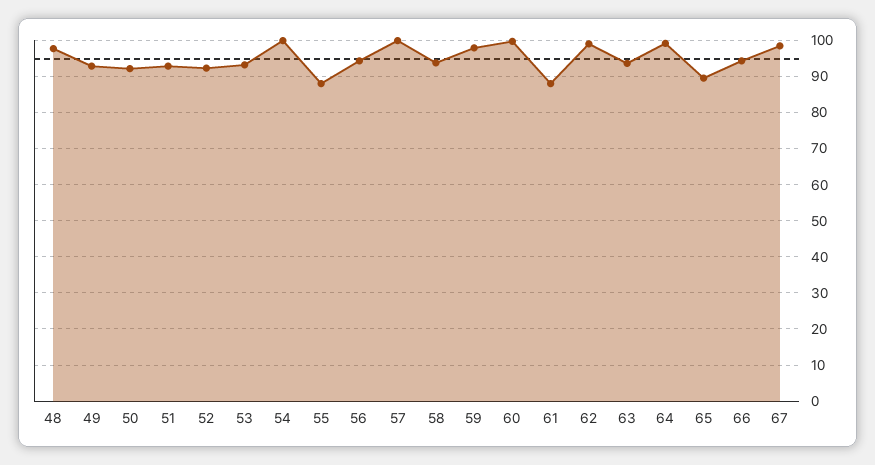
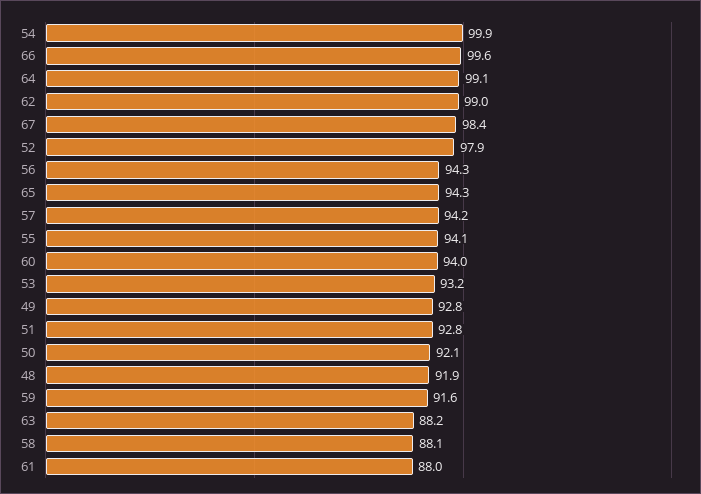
48: 98 -> 91.9
52: 92 -> 97.9
55: 88 -> 94.1
57: 100 -> 94.2
58: 94 -> 88.1
59: 98 -> 91.6
60: 100 -> 94
63: 94 -> 88.2
65: 90 -> 94.3
66: 94 -> 99.6

